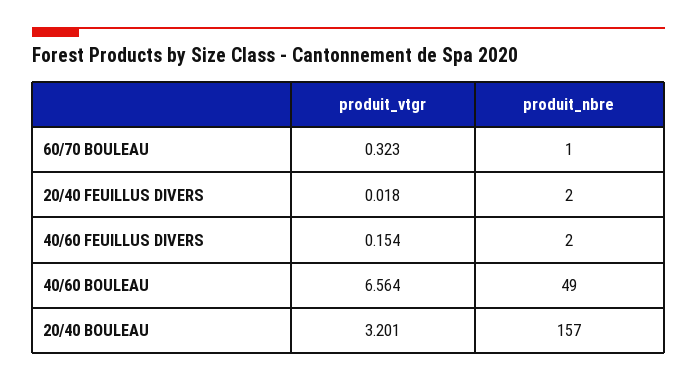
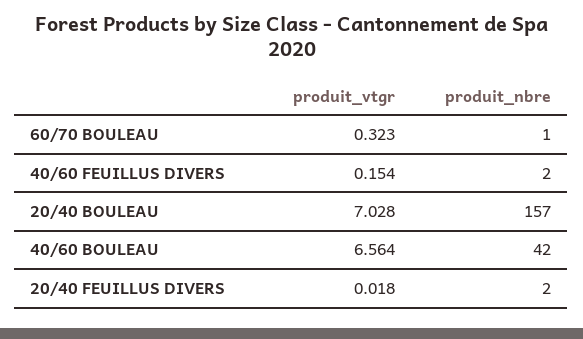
produit_nbre, 40/60 BOULEAU: 49 -> 42
produit_vtgr, 20/40 BOULEAU: 3.201 -> 7.028

